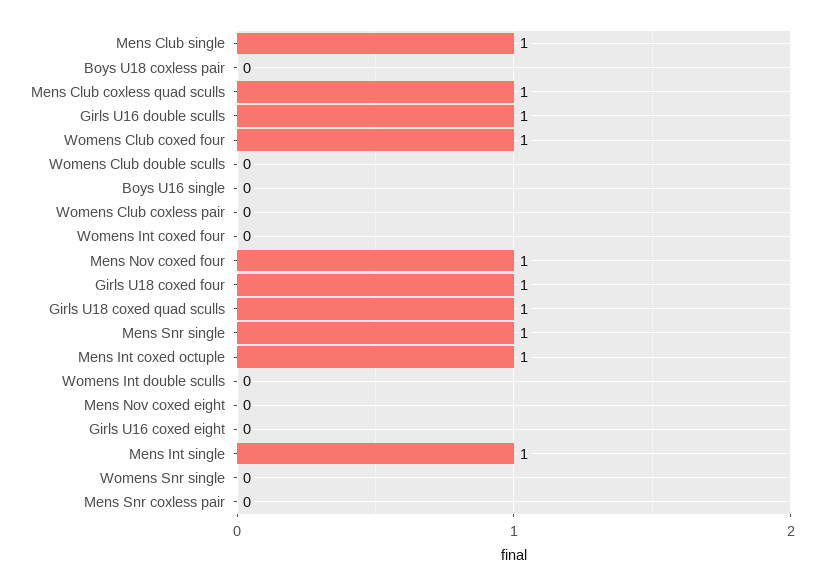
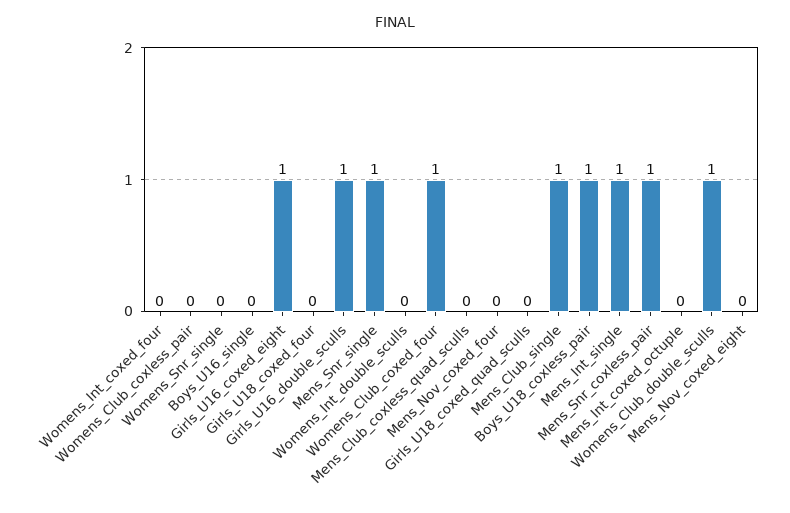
Boys U18 coxless pair: 0 -> 1
Mens Club coxless quad sculls: 1 -> 0
Womens Club double sculls: 0 -> 1
Mens Nov coxed four: 1 -> 0
Girls U18 coxed four: 1 -> 0
Girls U18 coxed quad sculls: 1 -> 0
Mens Int coxed octuple: 1 -> 0
Girls U16 coxed eight: 0 -> 1
Mens Snr coxless pair: 0 -> 1

